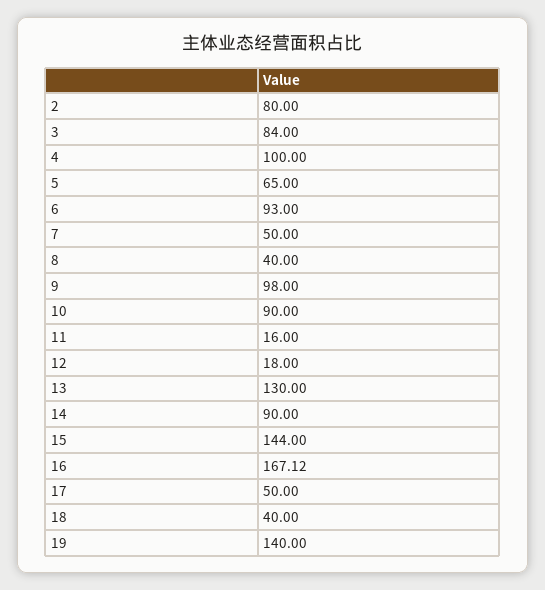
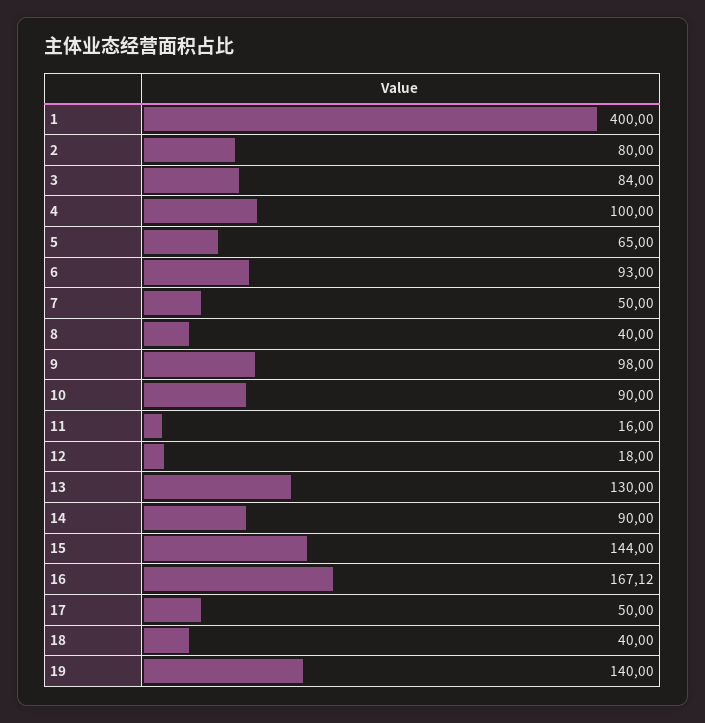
1: none -> 400

